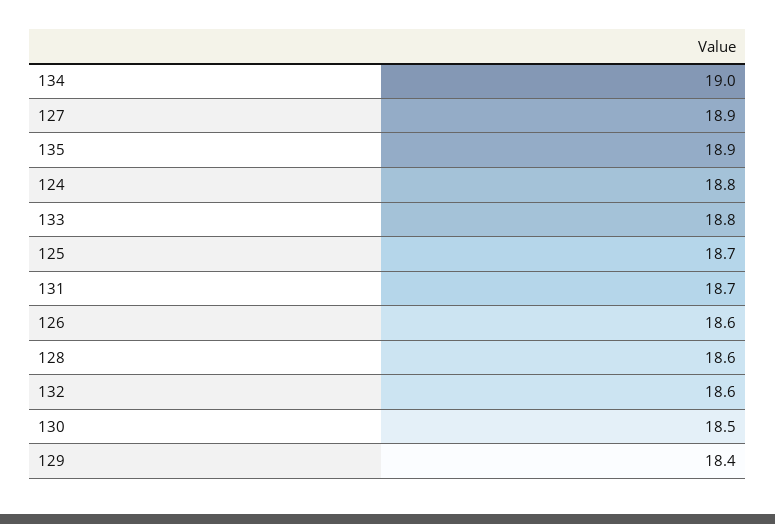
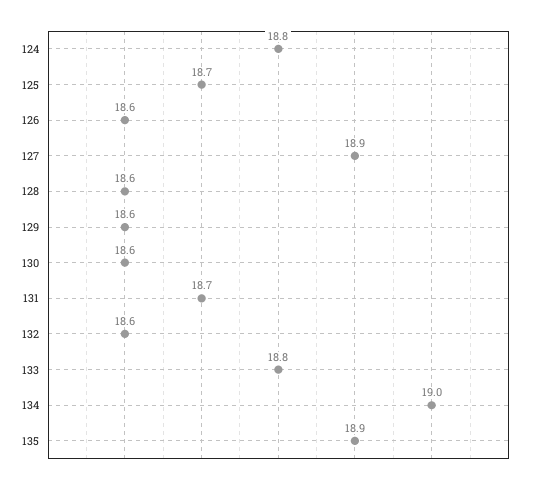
130: 18.5 -> 18.6
129: 18.4 -> 18.6

